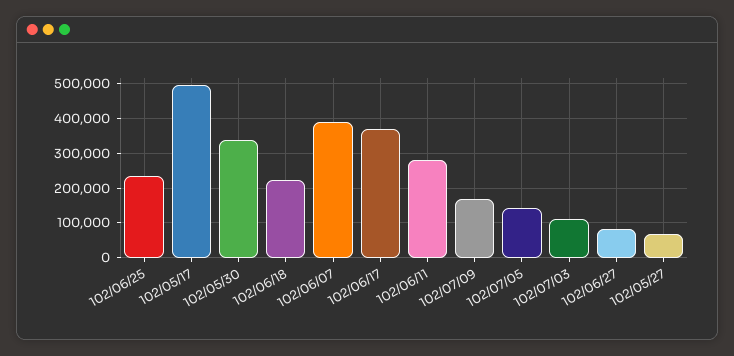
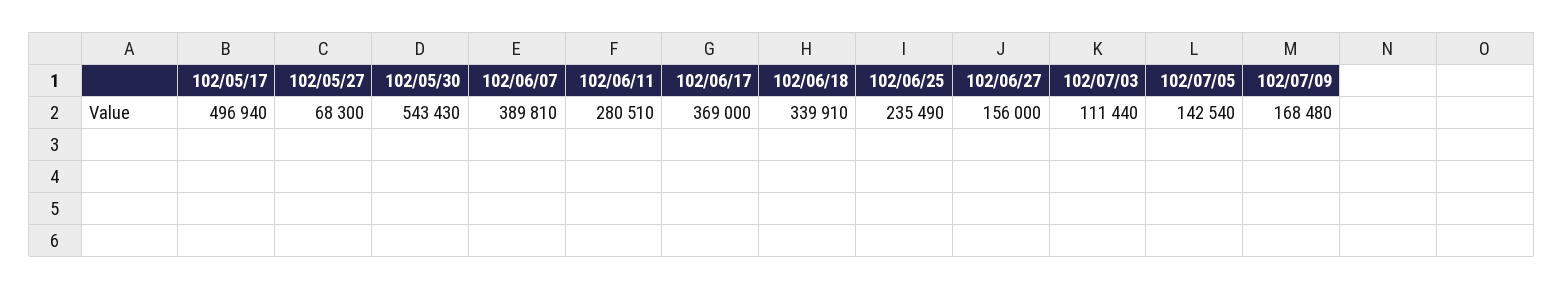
102/05/30: 340000 -> 543430
102/06/18: 220000 -> 339910
102/06/27: 80000 -> 156000

